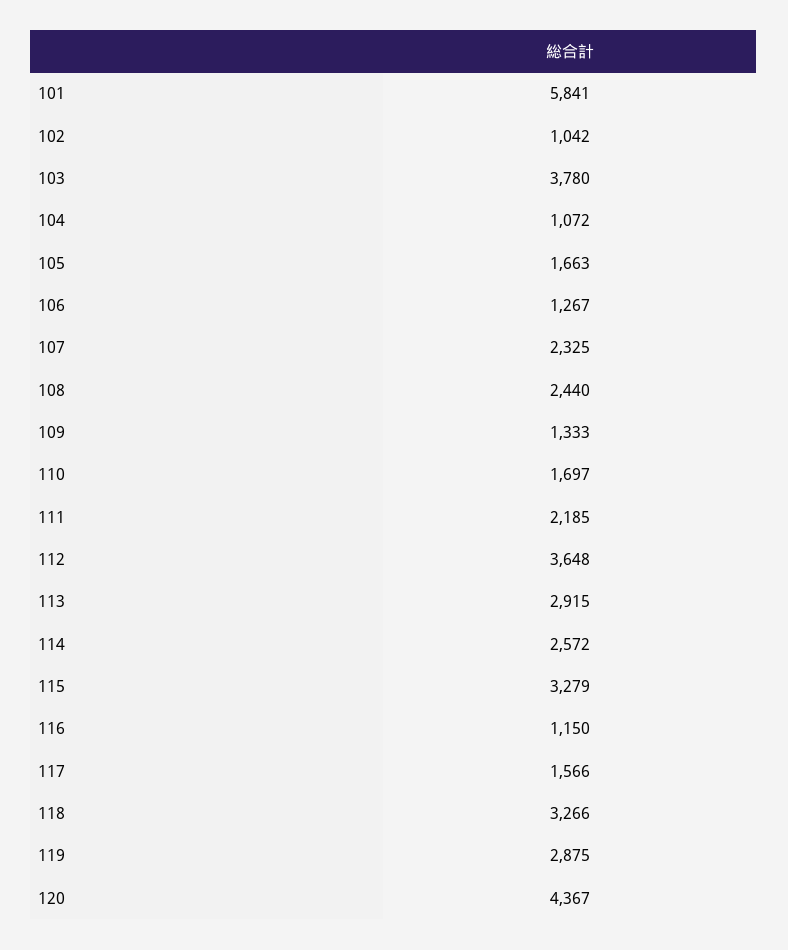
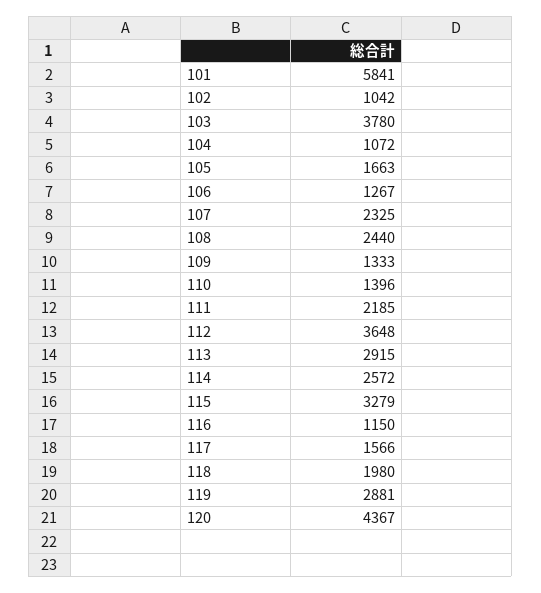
110: 1697 -> 1396
118: 3266 -> 1980
119: 2875 -> 2881

